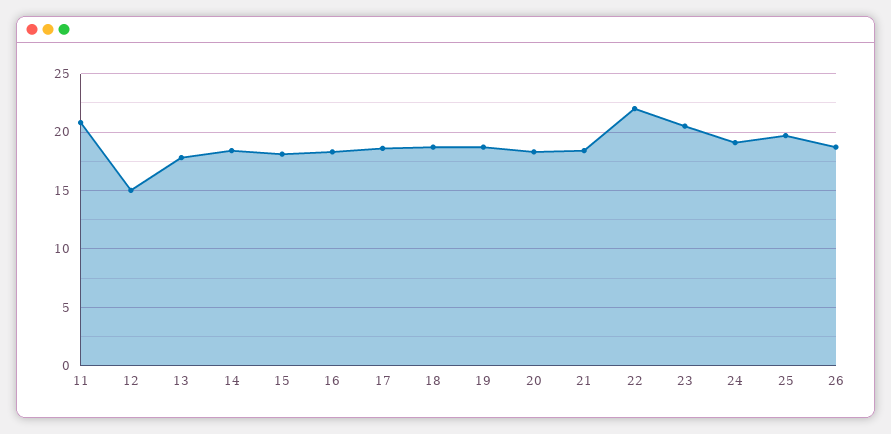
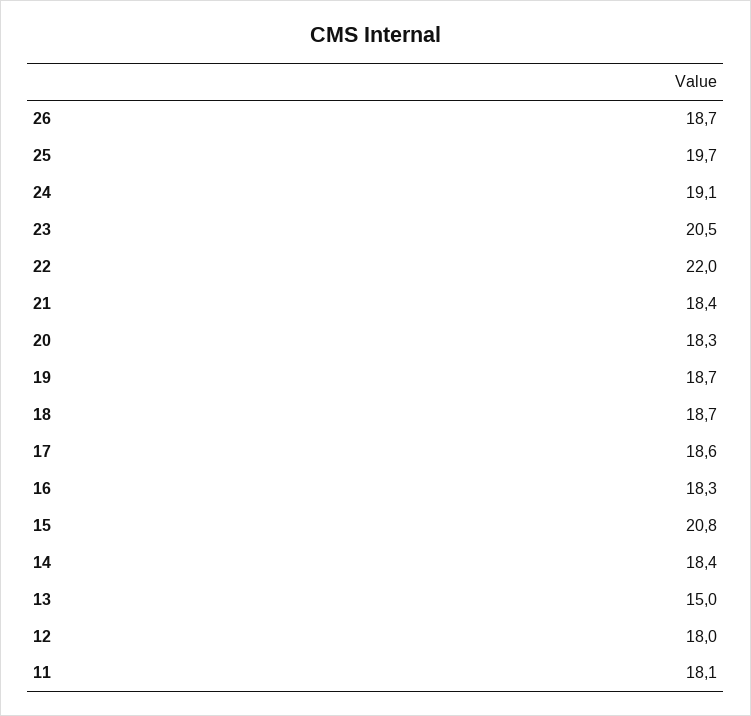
11: 21 -> 18.1
12: 15 -> 18
13: 18 -> 15
15: 18 -> 20.8

